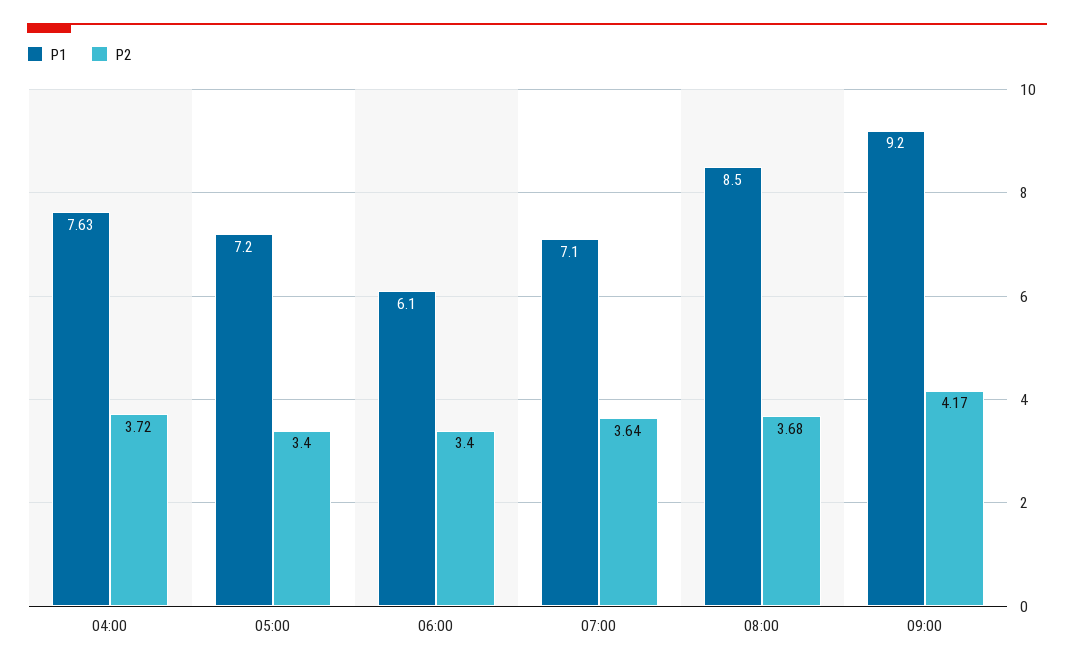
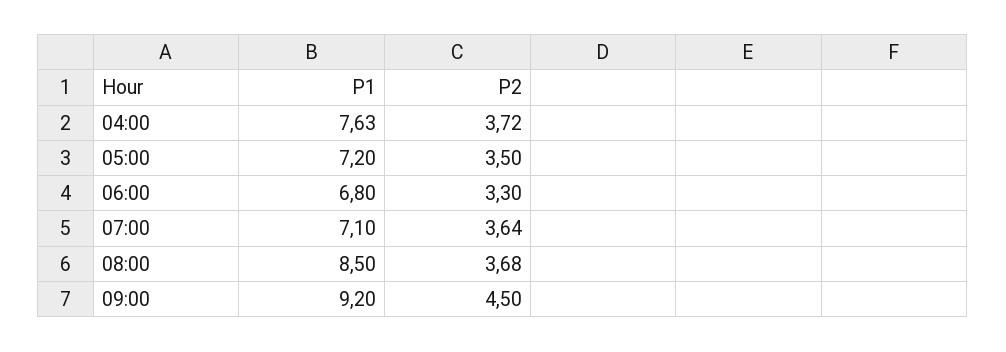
P2, 05:00: 3.4 -> 3.5
P1, 06:00: 6.1 -> 6.8
P2, 06:00: 3.4 -> 3.3
P2, 09:00: 4.17 -> 4.5

